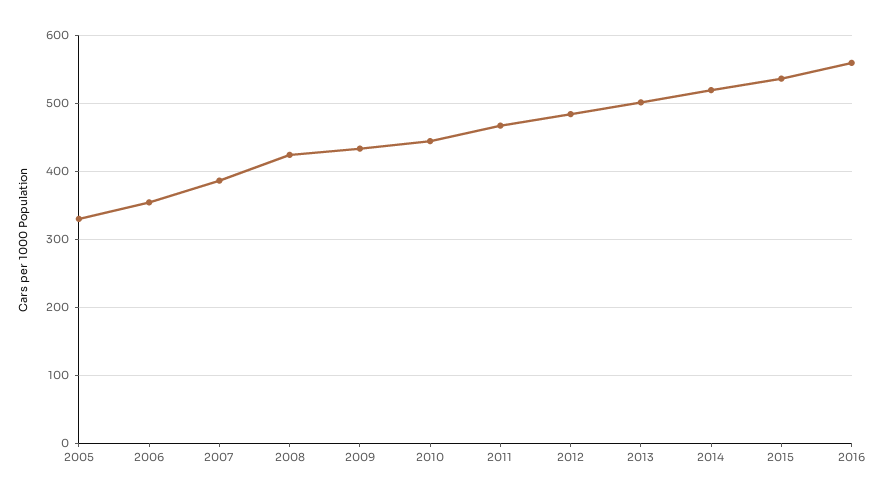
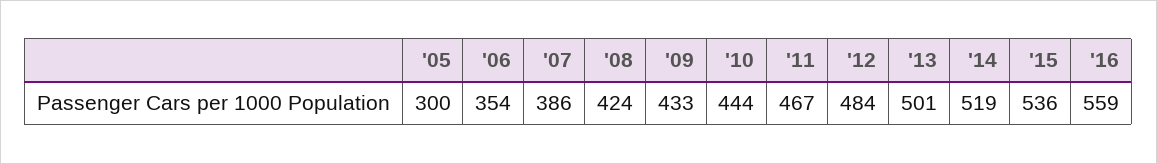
2005: 330 -> 300

